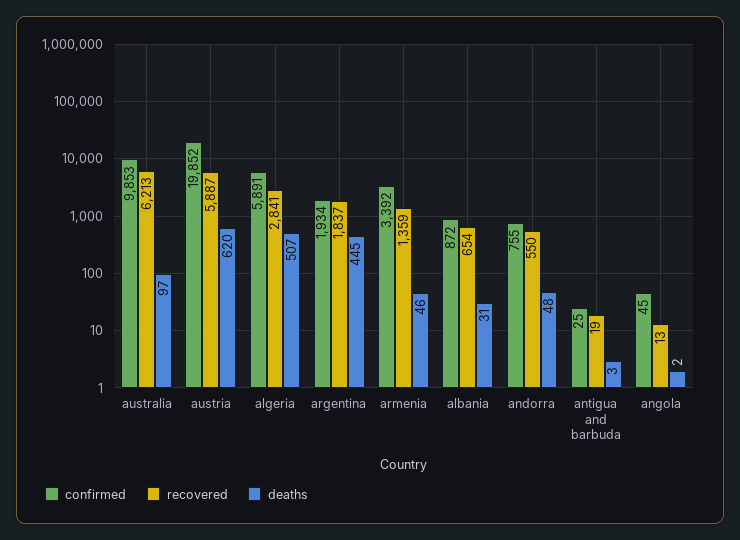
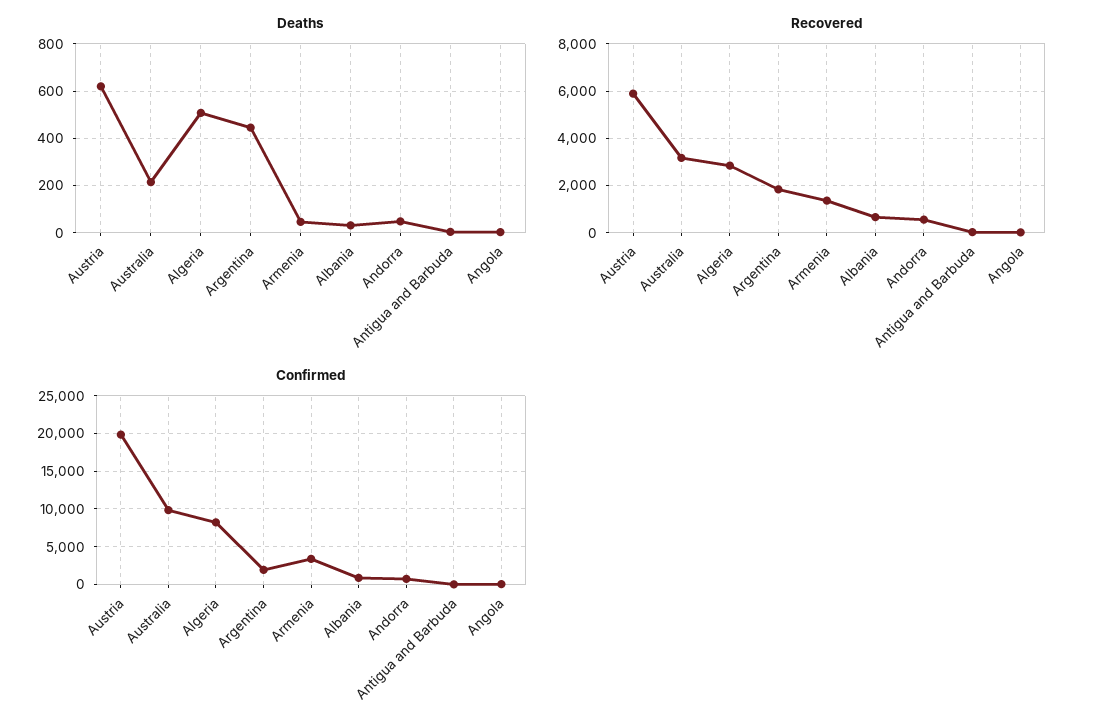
recovered, australia: 6213 -> 3000
deaths, australia: 97 -> 200
confirmed, algeria: 5891 -> 8000

